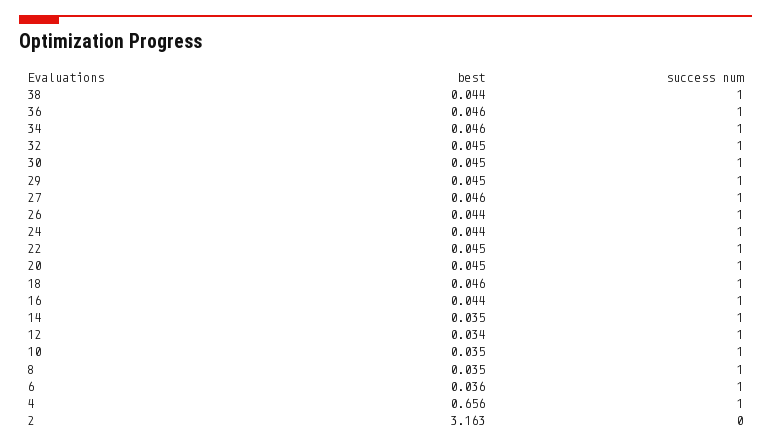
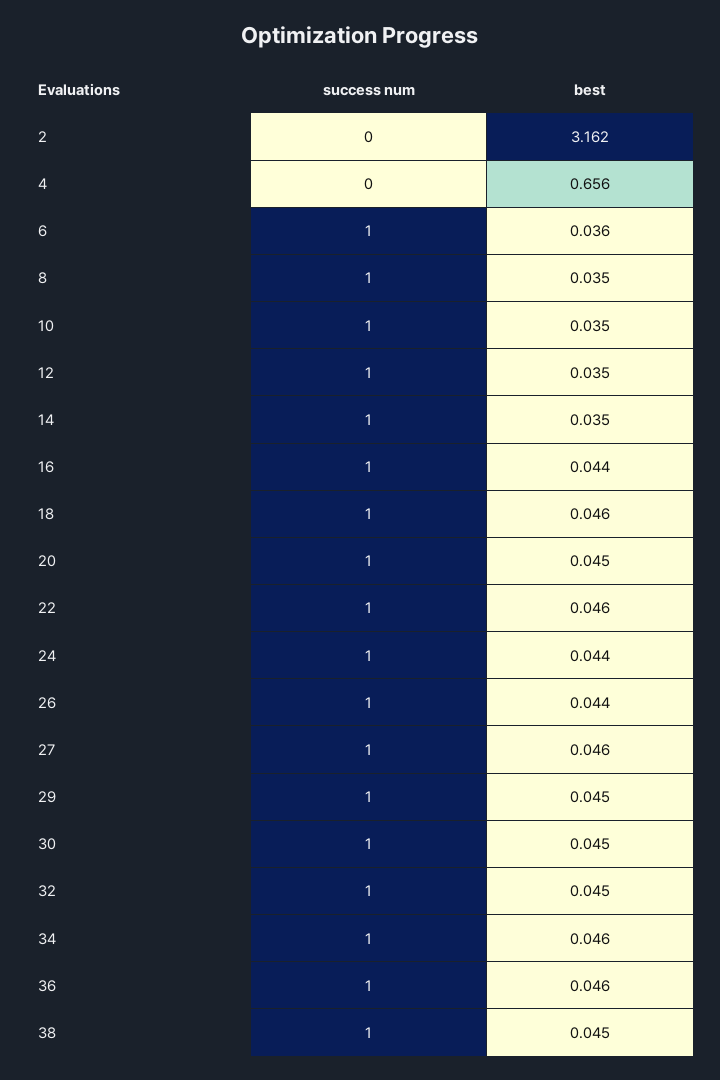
best, 38: 0.044 -> 0.045
best, 22: 0.045 -> 0.046
best, 12: 0.034 -> 0.035
success num, 4: 1 -> 0
best, 2: 3.163 -> 3.162

